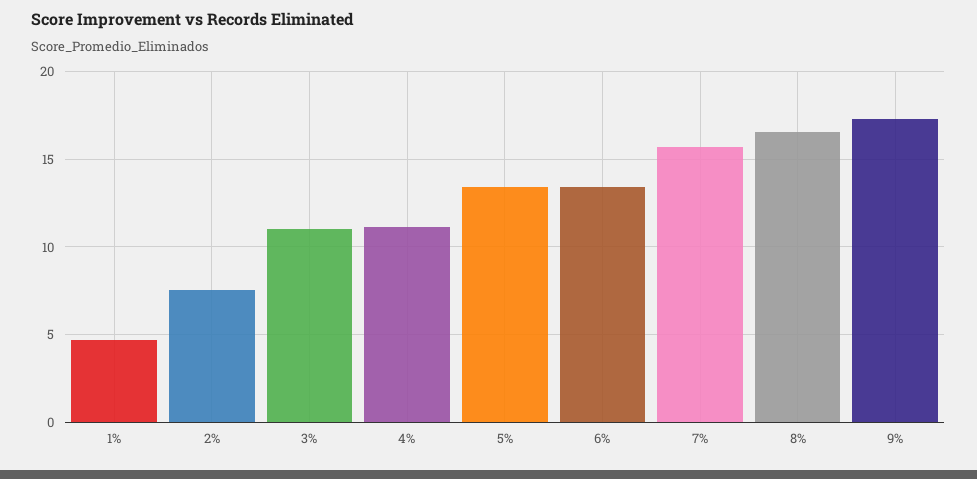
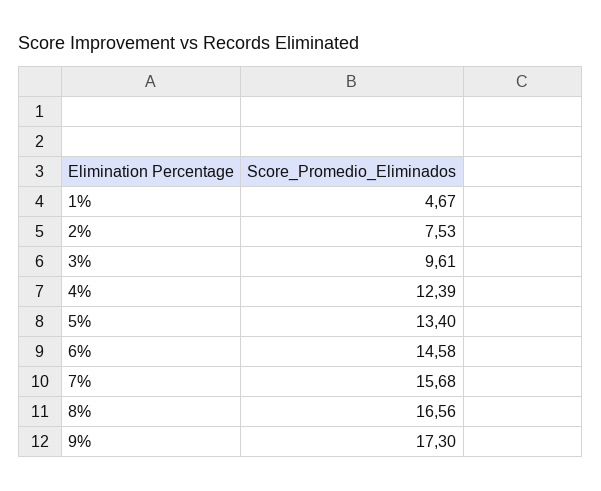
3%: 11 -> 9.61
4%: 11 -> 12.39
6%: 13.5 -> 14.58

